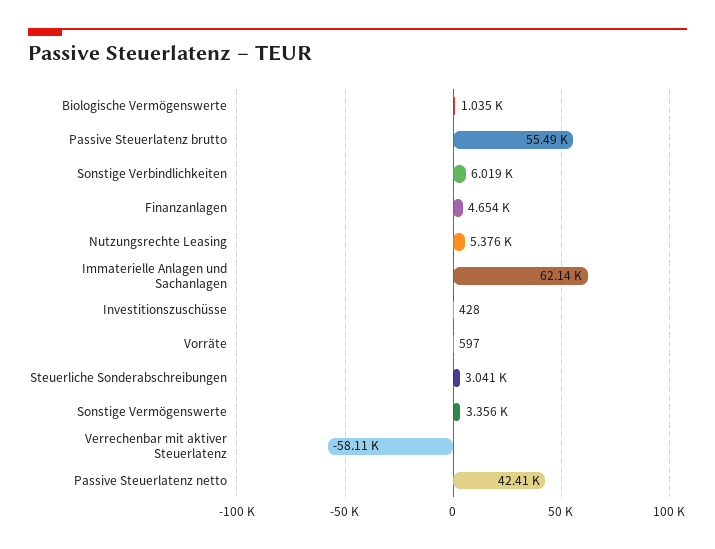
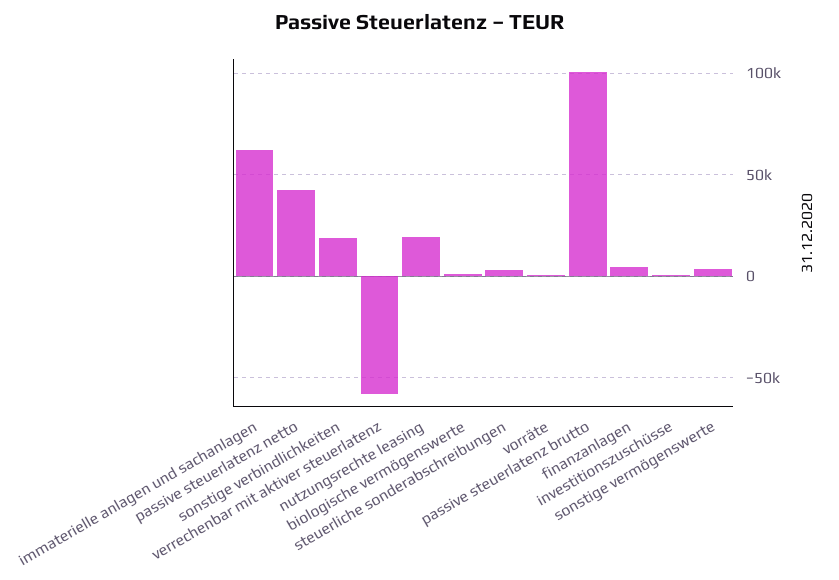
Passive Steuerlatenz brutto: 55490 -> 100000
Sonstige Verbindlichkeiten: 6019 -> 20000
Nutzungsrechte Leasing: 5376 -> 20000

